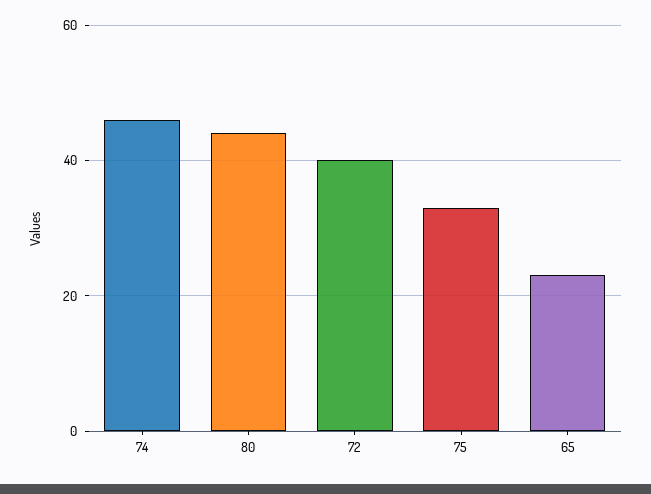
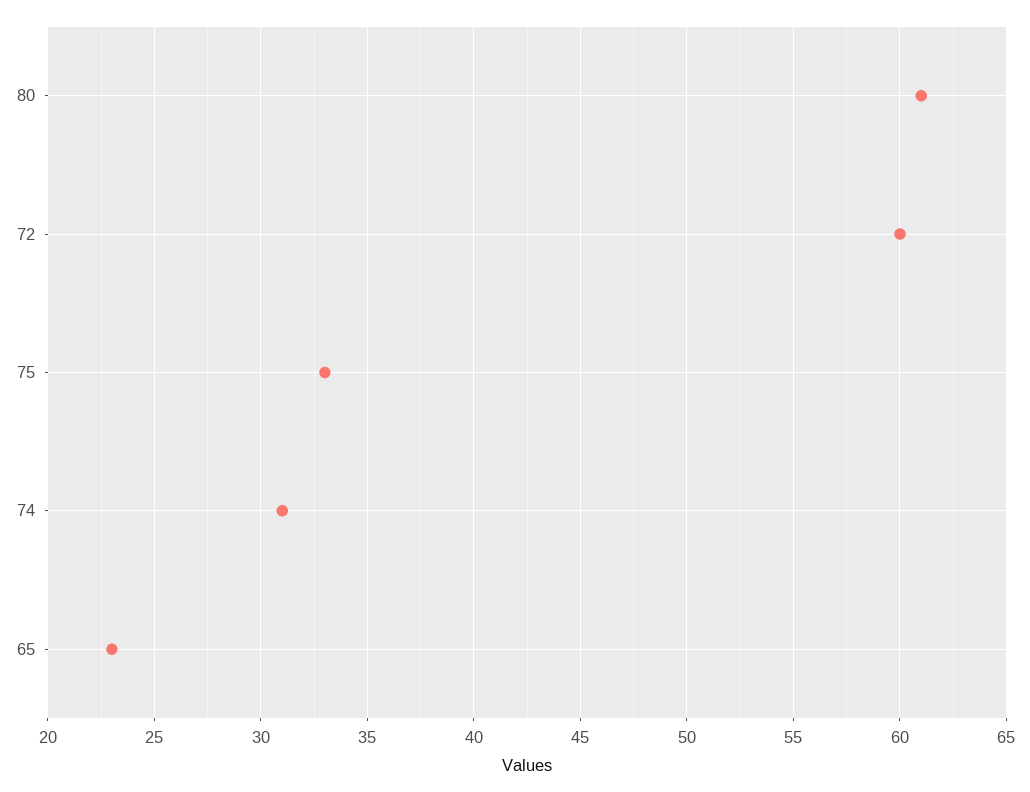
74: 45 -> 31
80: 45 -> 61
72: 40 -> 60

